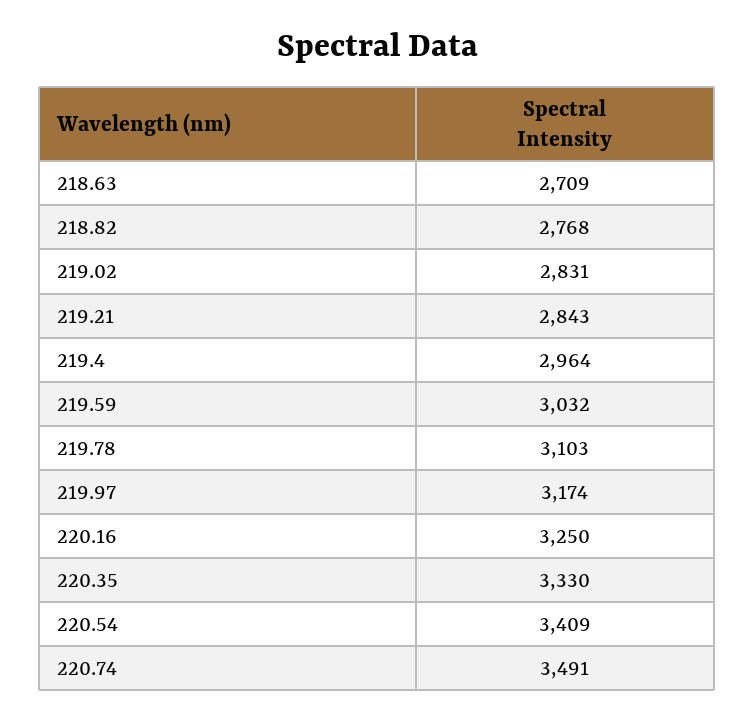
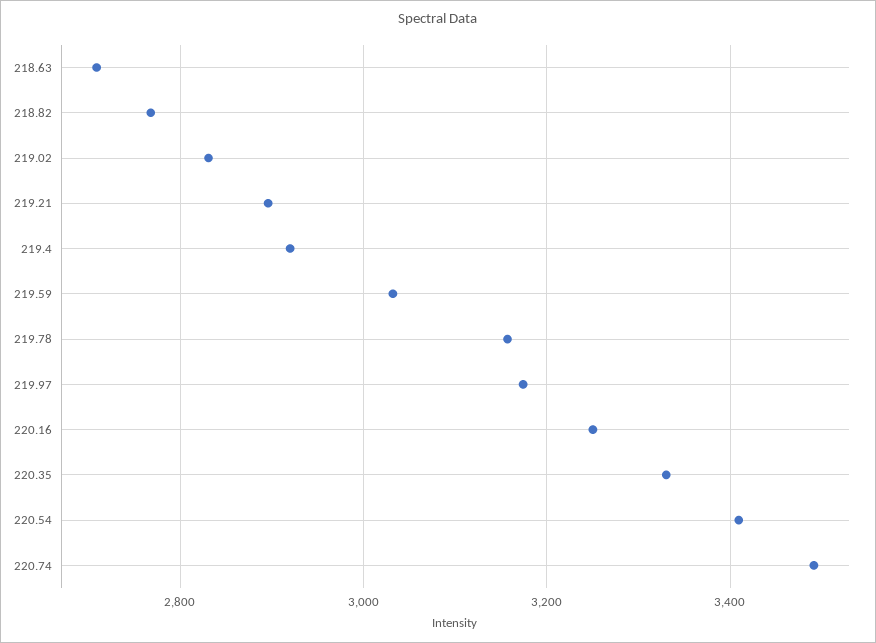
219.21: 2843 -> 2900
219.4: 2964 -> 2920
219.78: 3103 -> 3160

